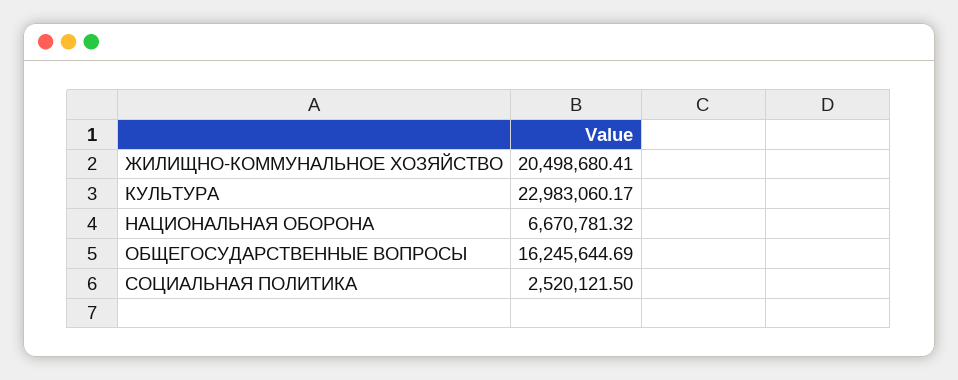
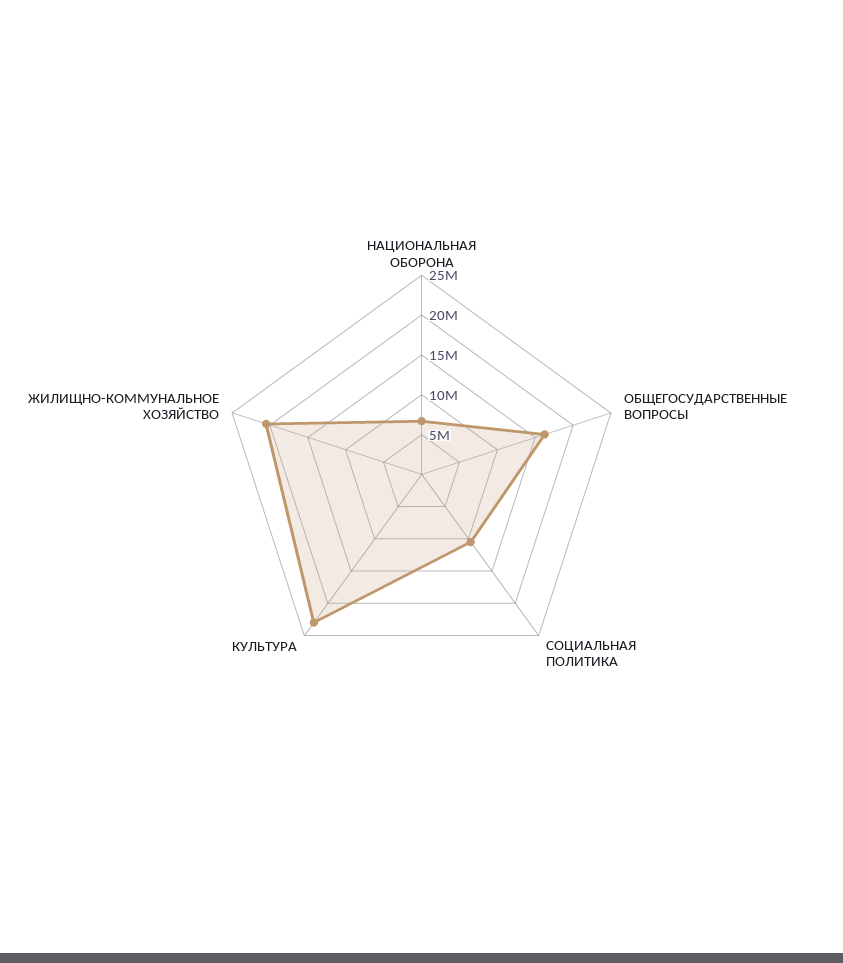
СОЦИАЛЬНАЯ ПОЛИТИКА: 2520121.5 -> 10000000

